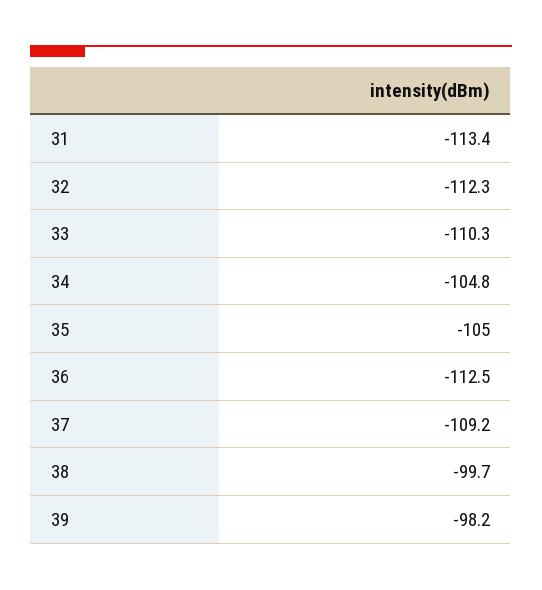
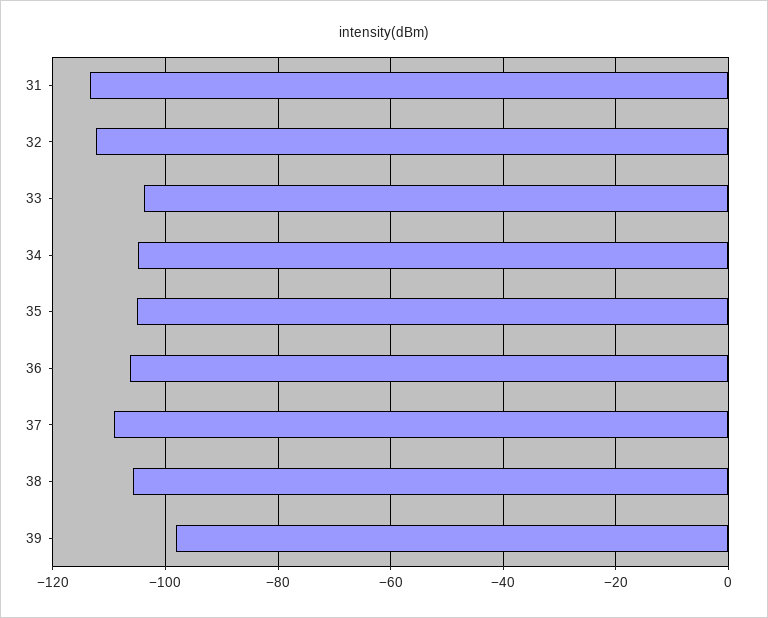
33: -110.3 -> -104
36: -112.5 -> -106
38: -99.7 -> -106

